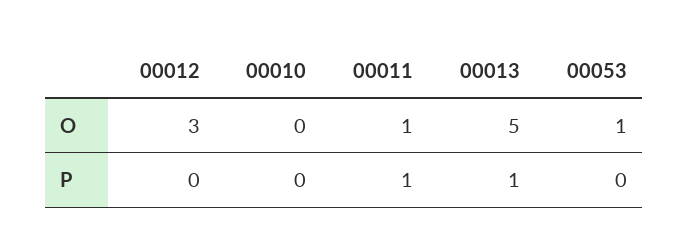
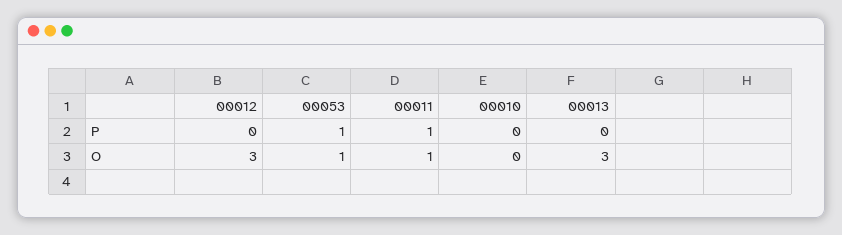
00013, O: 5 -> 3
00013, P: 1 -> 0
00053, P: 0 -> 1

